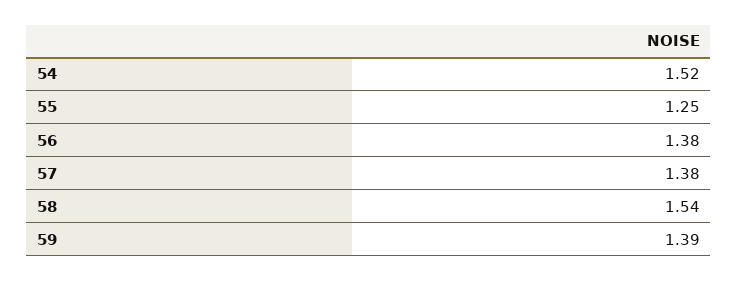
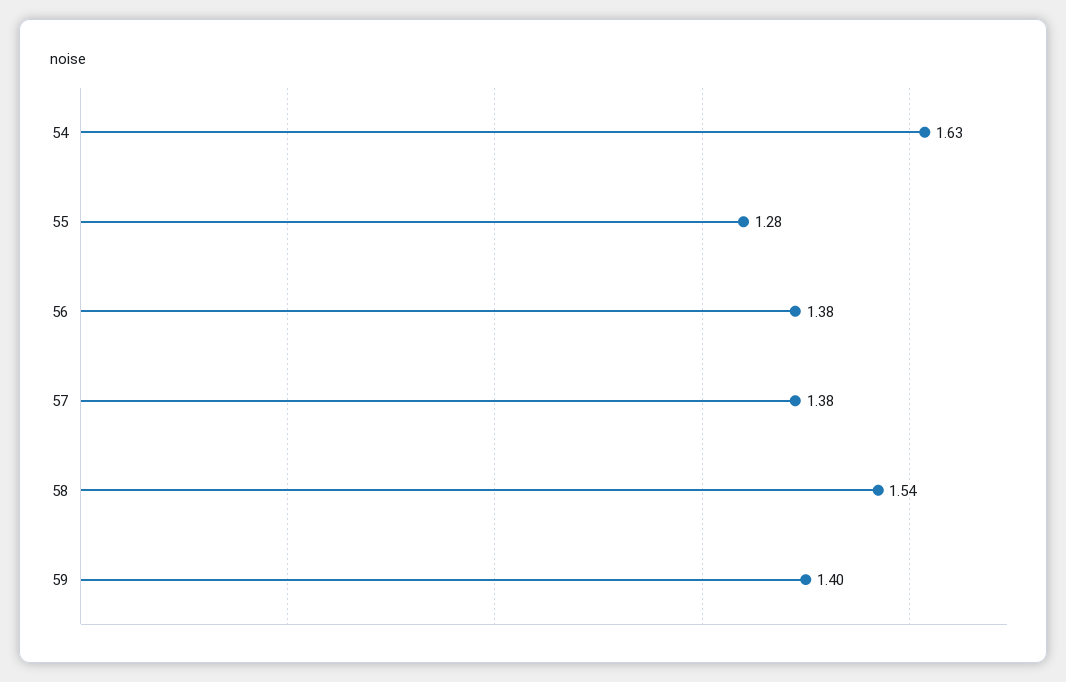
54: 1.52 -> 1.63
55: 1.25 -> 1.28
59: 1.39 -> 1.4

